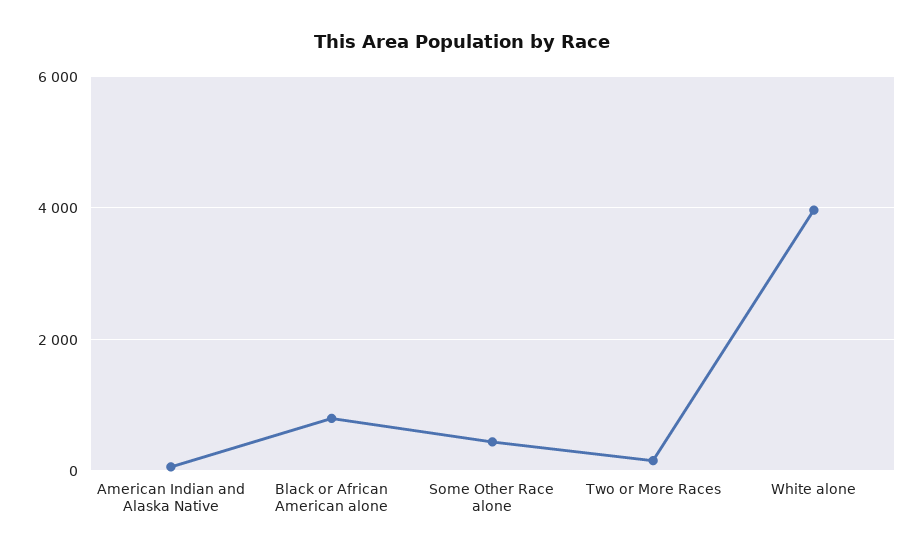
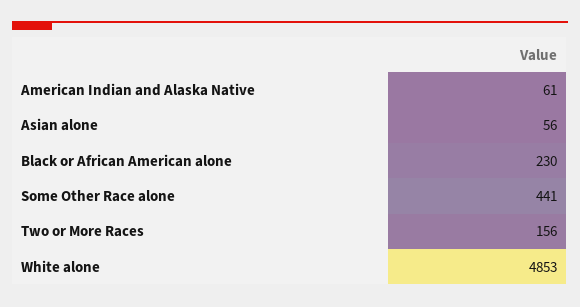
Black or African American alone: 800 -> 230
White alone: 4000 -> 4853
Asian alone: none -> 56

